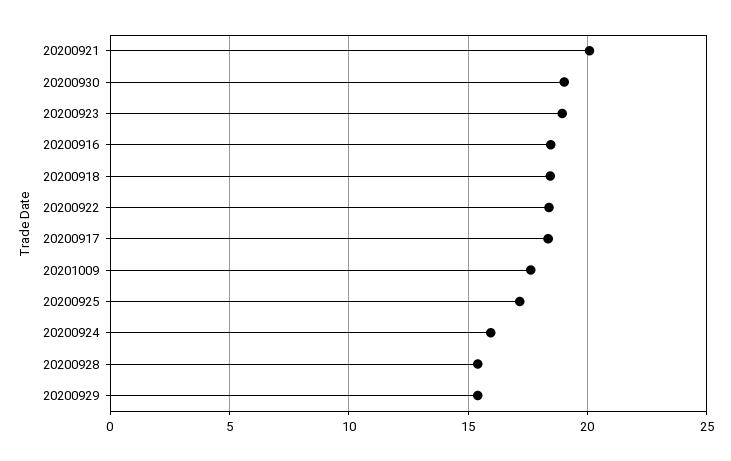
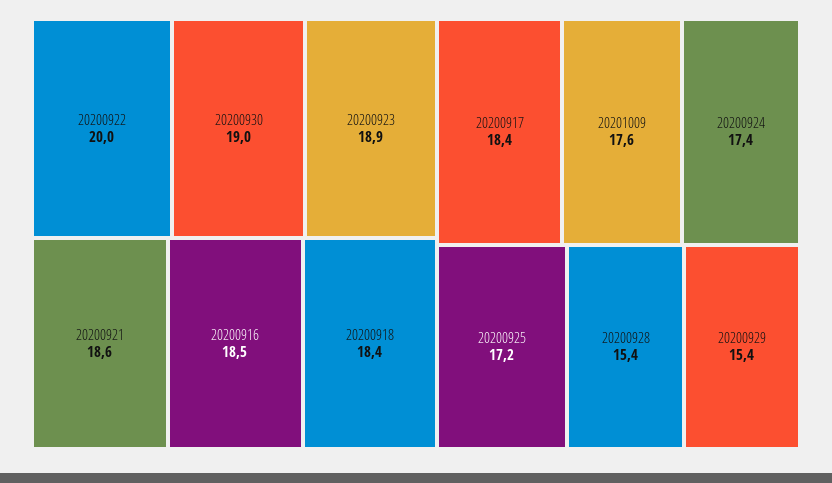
20200921: 20 -> 18.6
20200922: 18.5 -> 20
20200924: 16 -> 17.4

